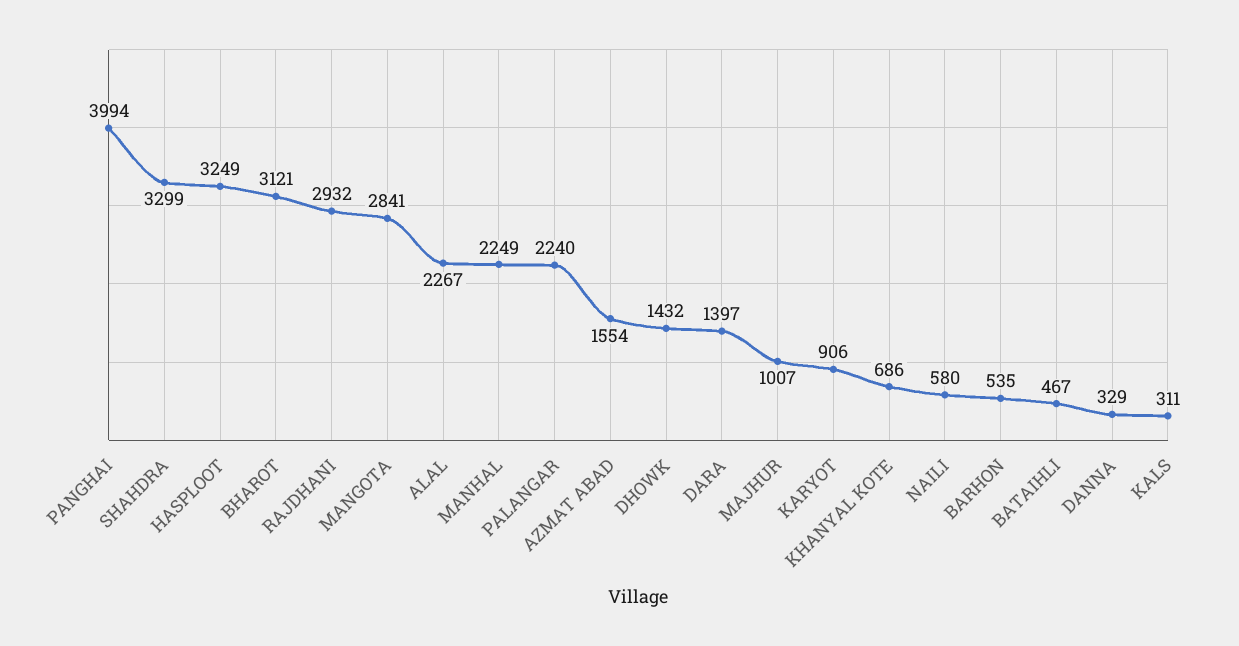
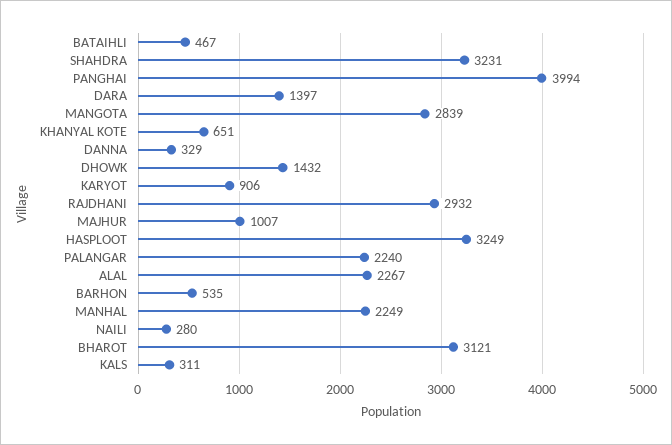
SHAHDRA: 3299 -> 3231
MANGOTA: 2841 -> 2839
AZMAT ABAD: 1554 -> none
KHANYAL KOTE: 686 -> 651
NAILI: 580 -> 280

